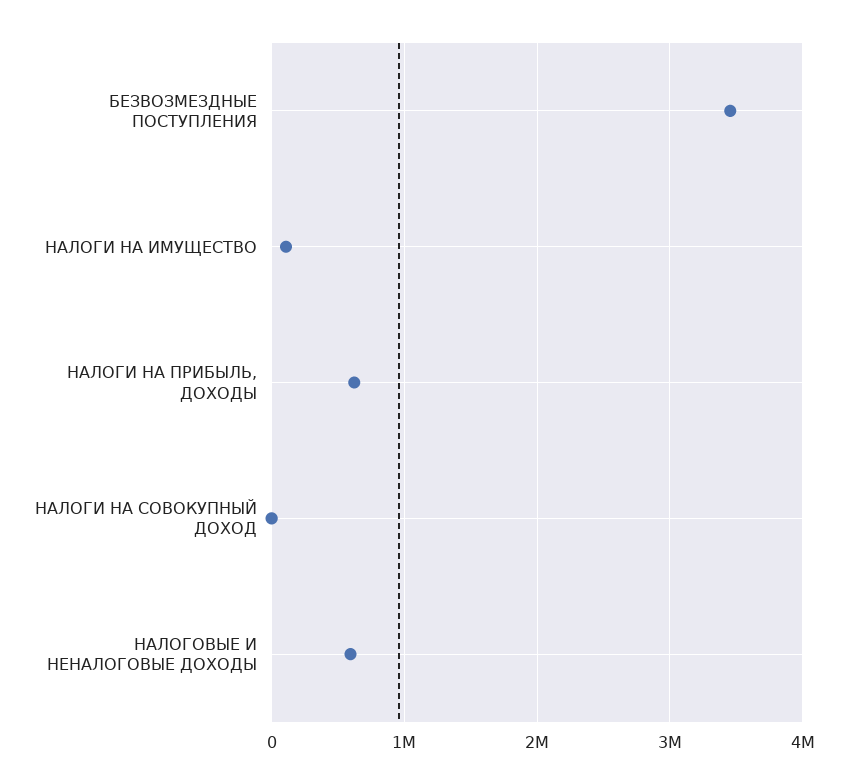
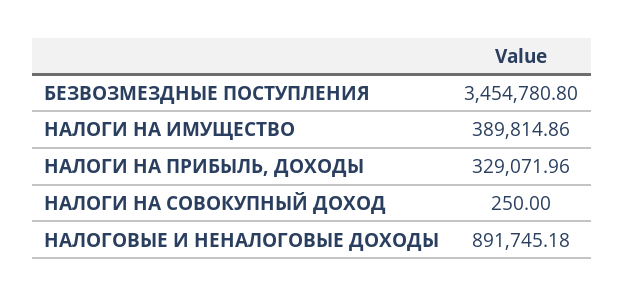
НАЛОГИ НА ИМУЩЕСТВО: 100000 -> 389814.86
НАЛОГИ НА ПРИБЫЛЬ, ДОХОДЫ: 600000 -> 329071.96
НАЛОГОВЫЕ И НЕНАЛОГОВЫЕ ДОХОДЫ: 600000 -> 891745.18

